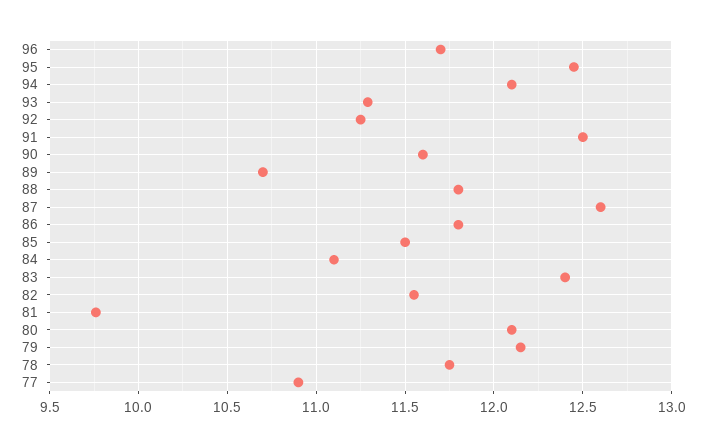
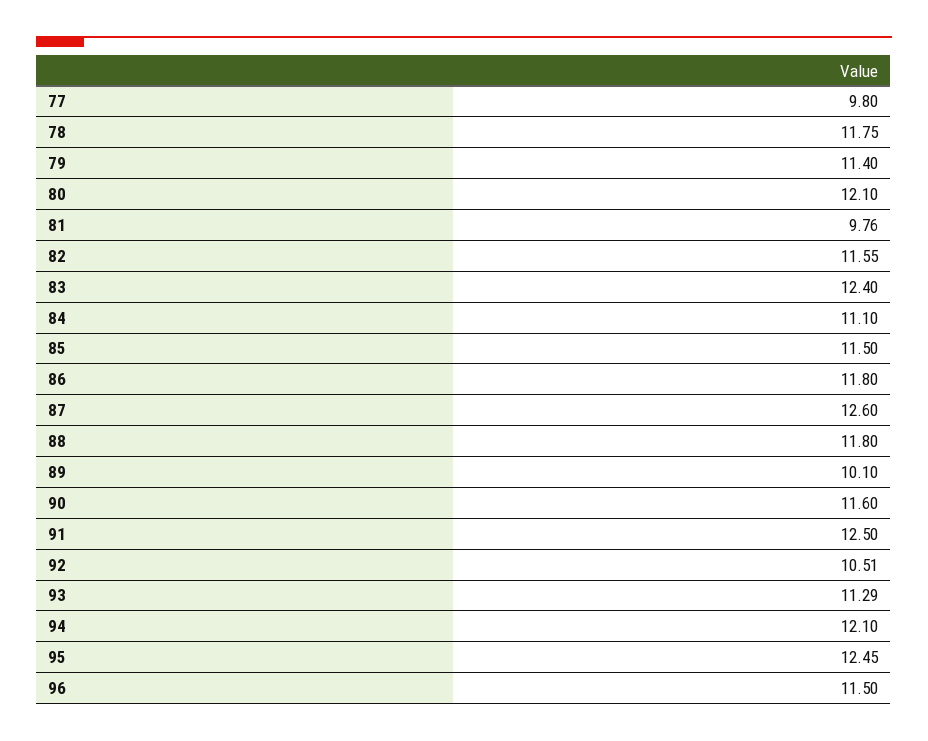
96: 11.7 -> 11.5
92: 11.25 -> 10.51
89: 10.7 -> 10.1
79: 12.15 -> 11.4
77: 10.9 -> 9.8

